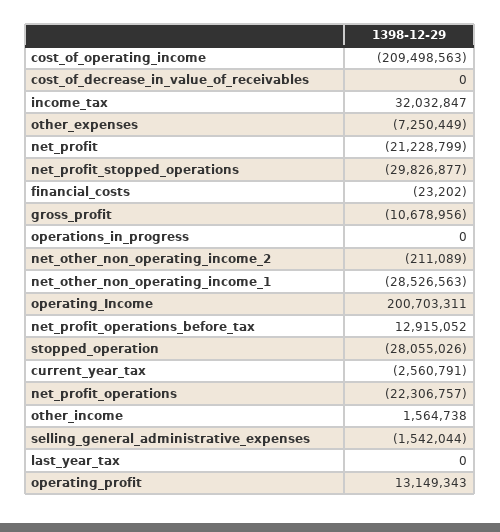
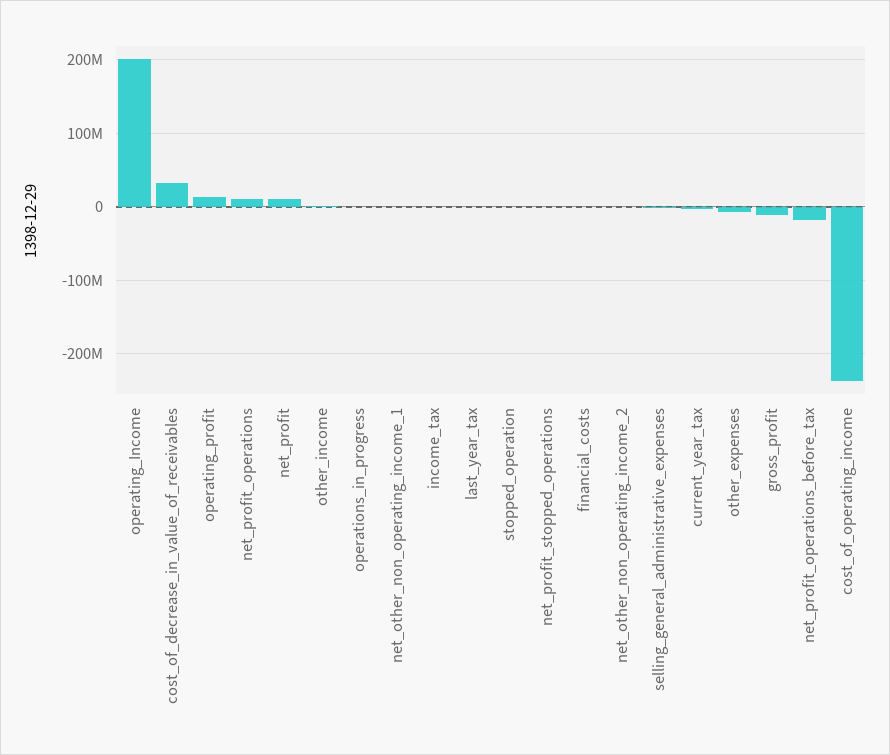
cost_of_operating_income: -209498563 -> -240000000
cost_of_decrease_in_value_of_receivables: 0 -> 30000000
income_tax: 32032847 -> 0
net_profit: -21228799 -> 10000000
net_profit_stopped_operations: -29826877 -> 0
net_other_non_operating_income_1: -28526563 -> 0
net_profit_operations_before_tax: 12915052 -> -20000000
stopped_operation: -28055026 -> 0
net_profit_operations: -22306757 -> 10000000

